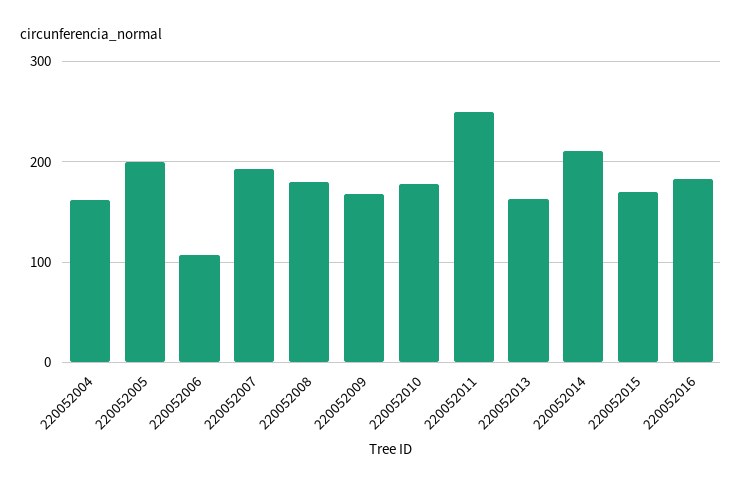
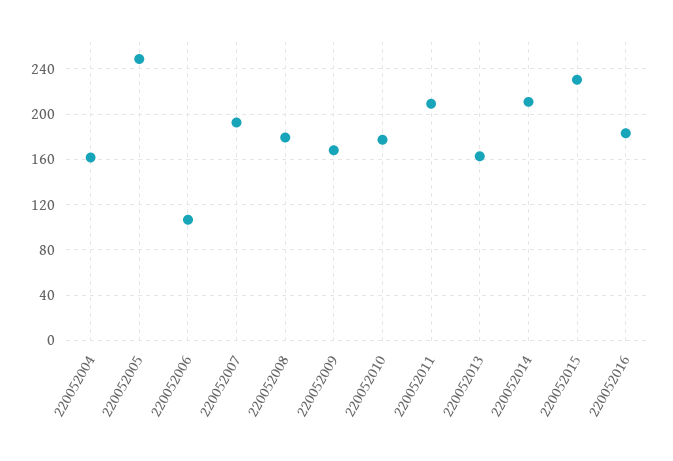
220052005: 200 -> 250
220052011: 250 -> 210
220052015: 170 -> 230

